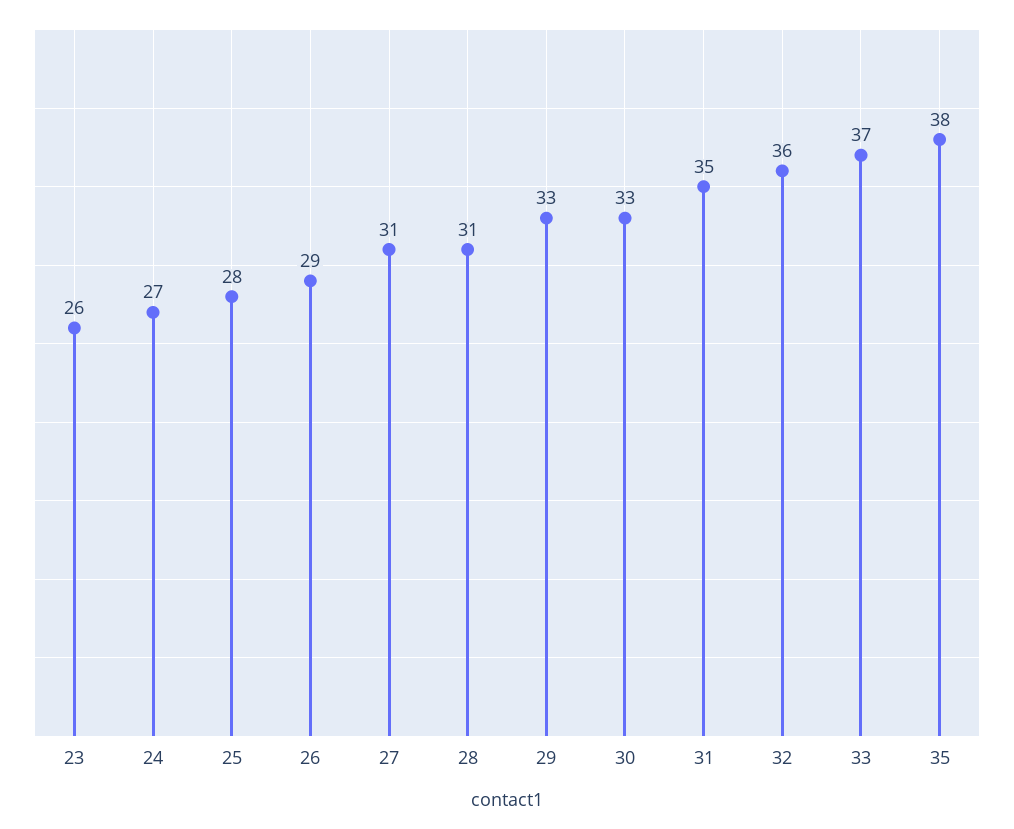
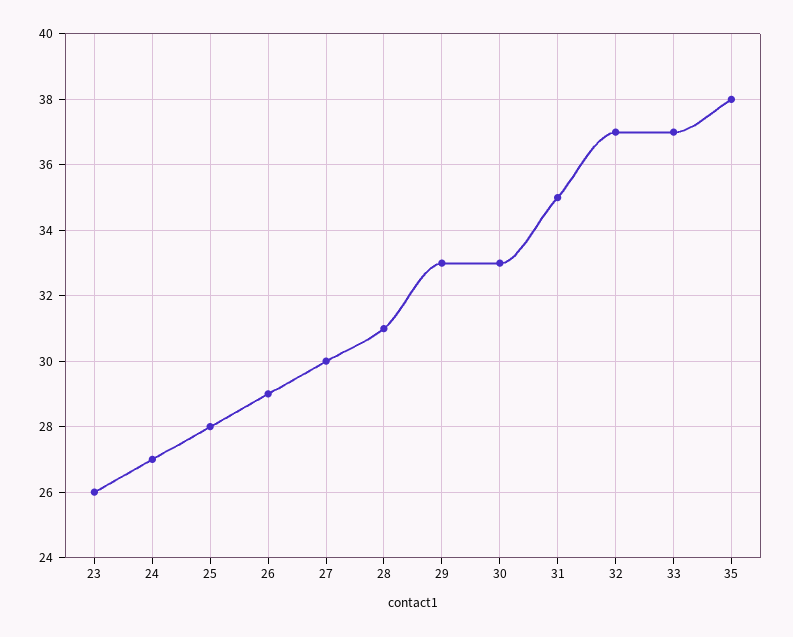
27: 31 -> 30
32: 36 -> 37

